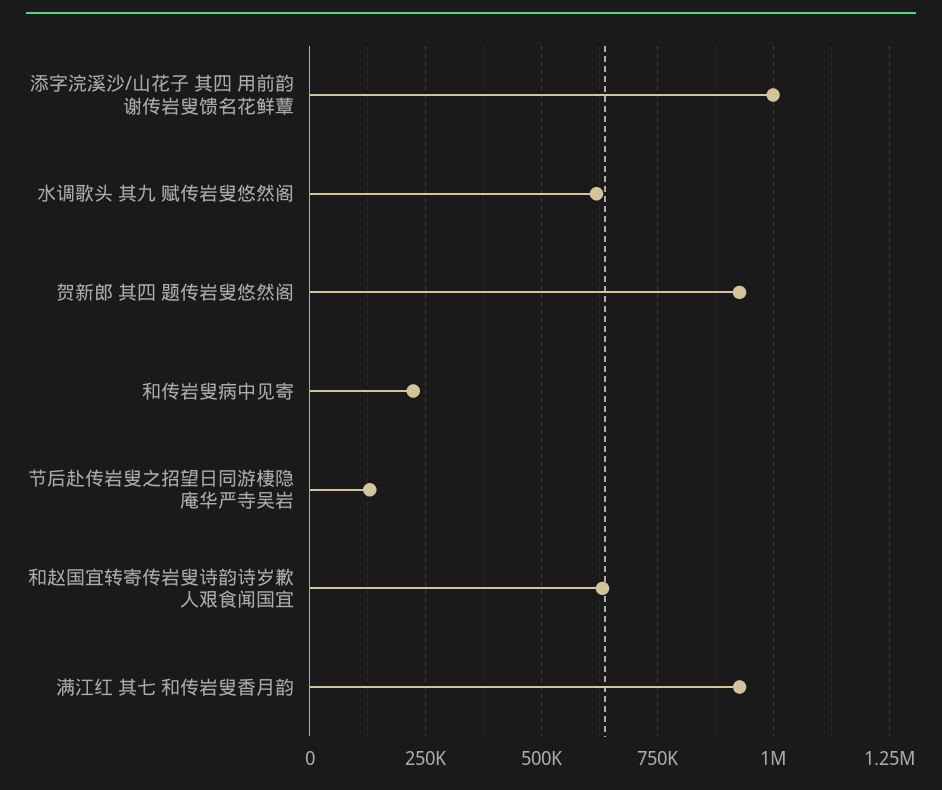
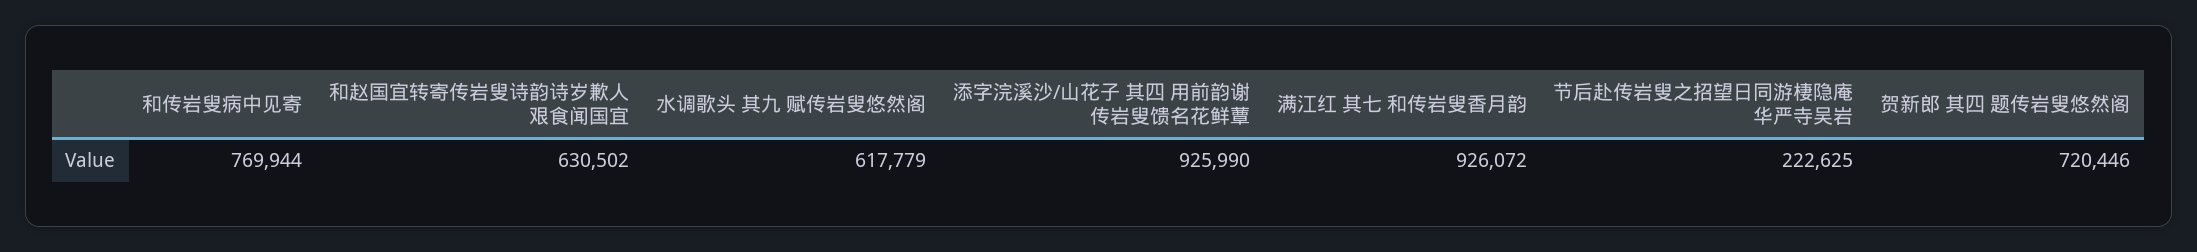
添字浣溪沙/山花子 其四 用前韵谢传岩叟馈名花鲜蕈: 1000000 -> 925990
贺新郎 其四 题传岩叟悠然阁: 925000 -> 720446
和传岩叟病中见寄: 225000 -> 769944
节后赴传岩叟之招望日同游棲隐庵华严寺吴岩: 125000 -> 222625

